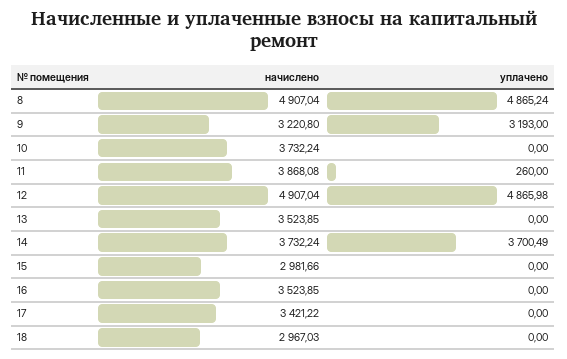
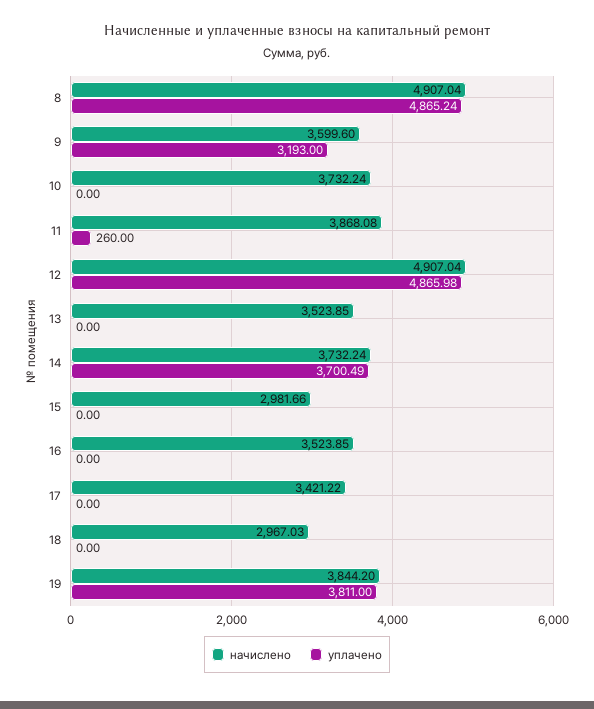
начислено, 9: 3220.8 -> 3599.6
начислено, 19: none -> 3844.2
уплачено, 19: none -> 3811

